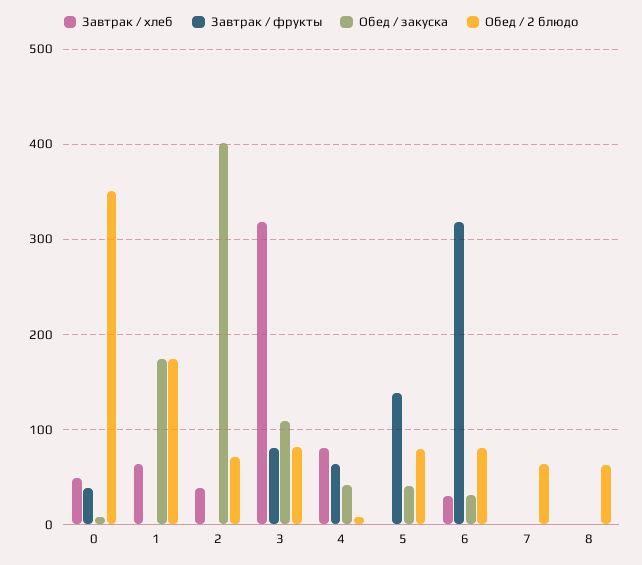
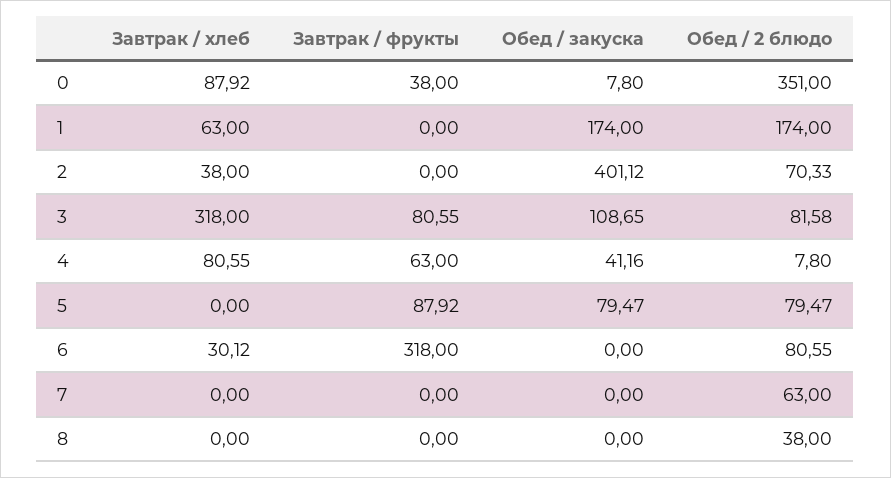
Завтрак / хлеб, 0: 50 -> 87.92
Завтрак / фрукты, 5: 140 -> 87.92
Обед / закуска, 5: 40 -> 79.47
Обед / закуска, 6: 30 -> 0
Обед / 2 блюдо, 8: 60 -> 38

